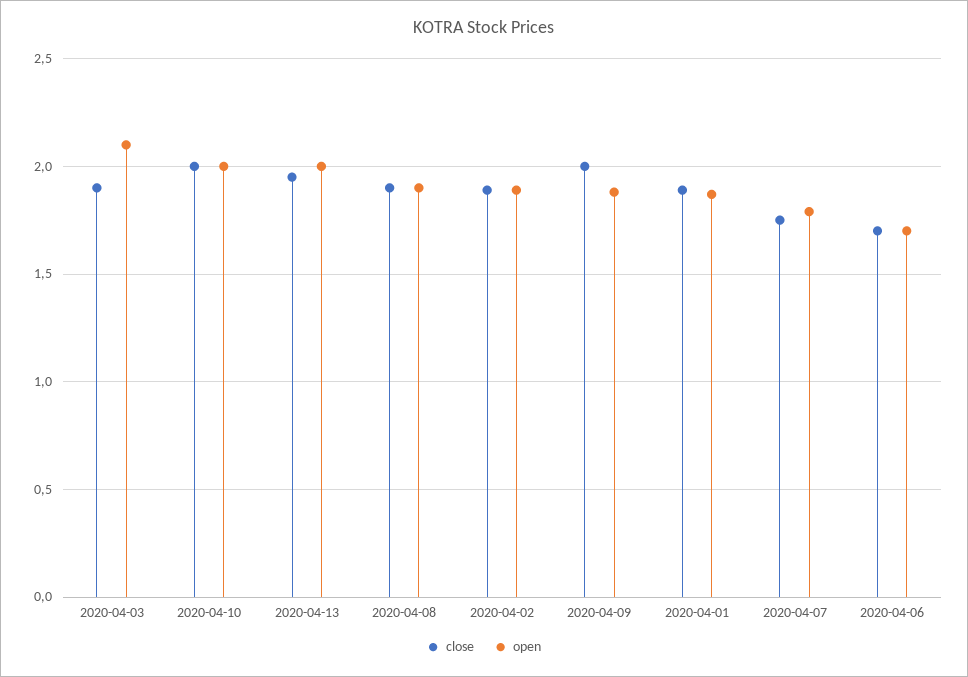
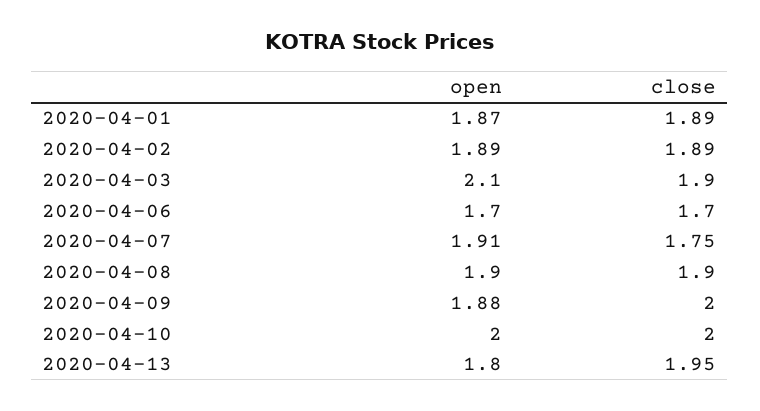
open, 2020-04-13: 2 -> 1.8
open, 2020-04-07: 1.8 -> 1.91

